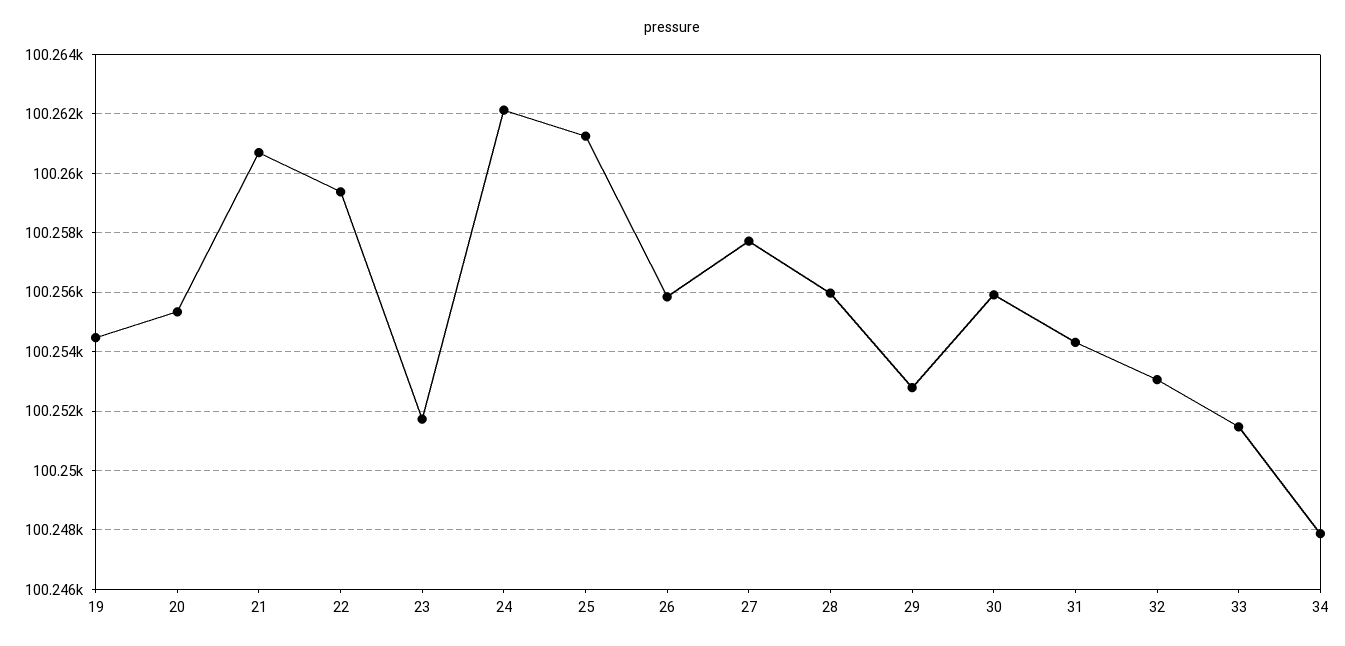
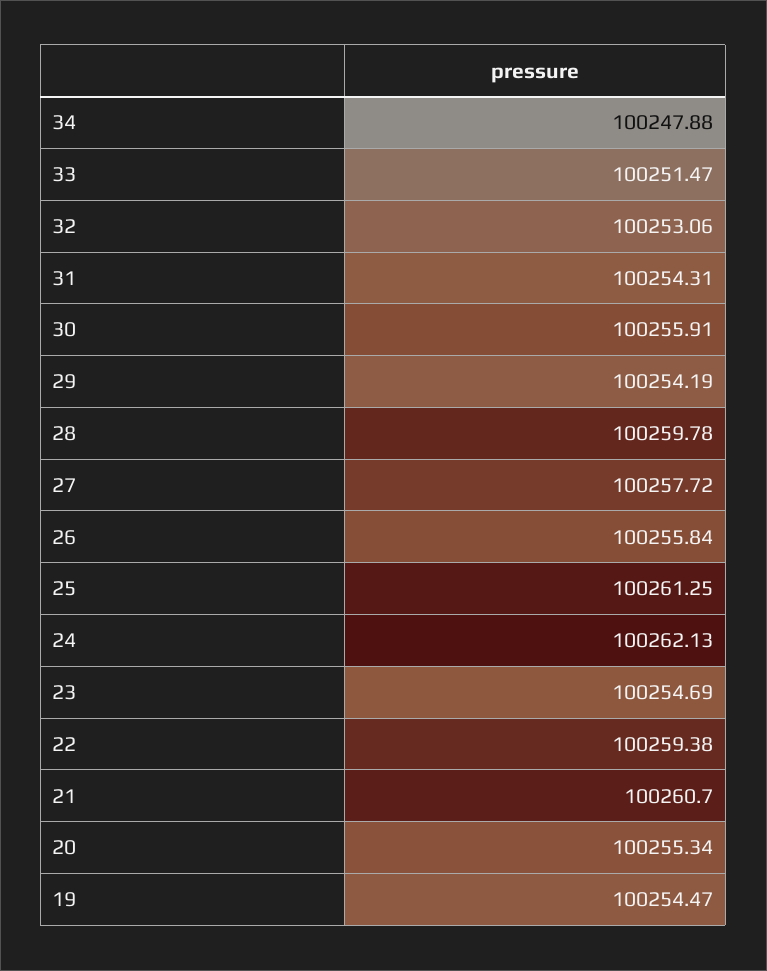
23: 100251.75 -> 100254.69
28: 100256 -> 100259.78
29: 100252.75 -> 100254.19

